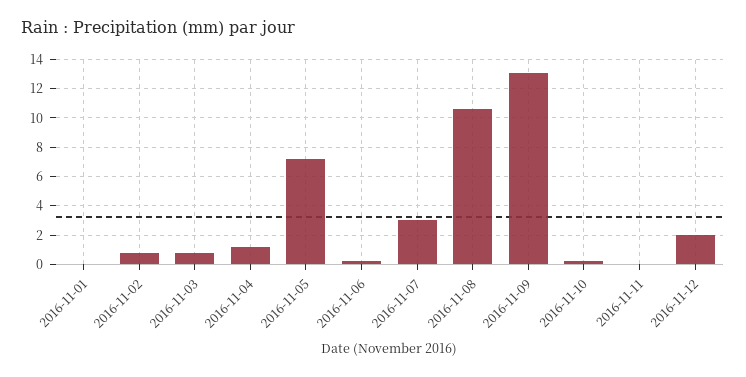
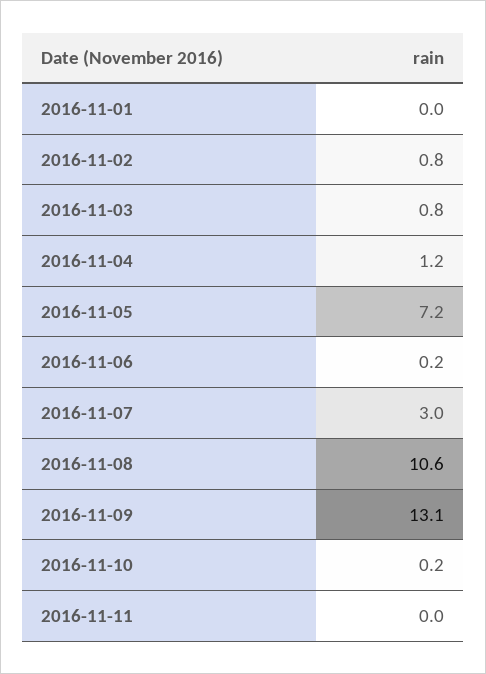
2016-11-12: 2 -> none

